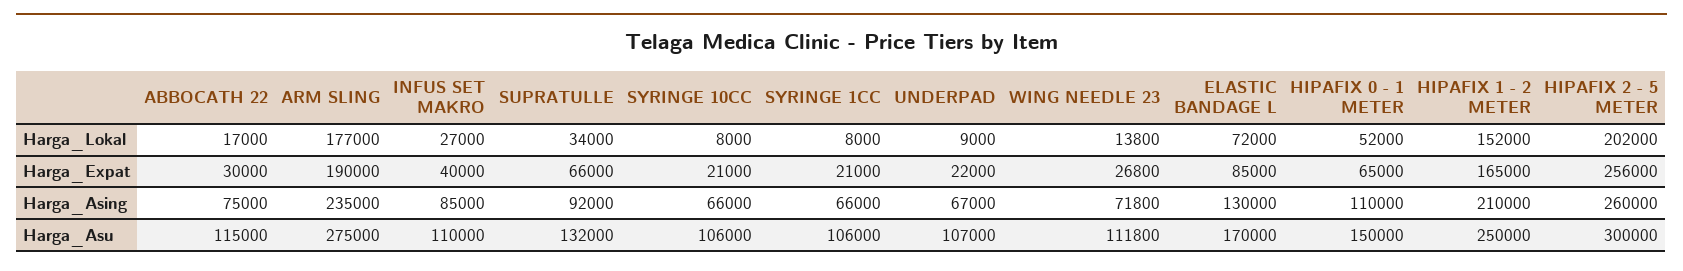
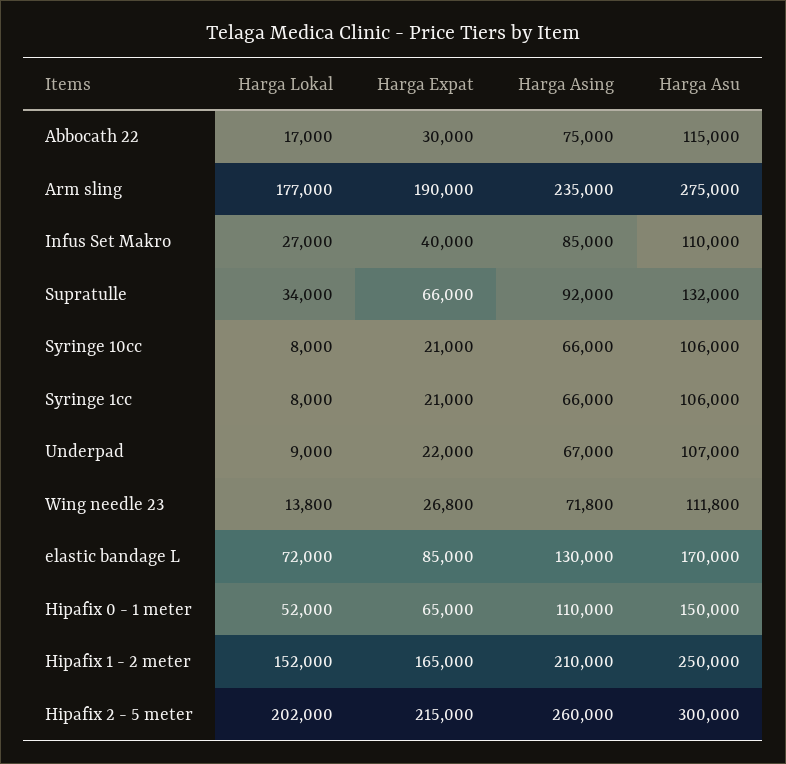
HIPAFIX 2 - 5 METER, Harga_Expat: 256000 -> 215000

